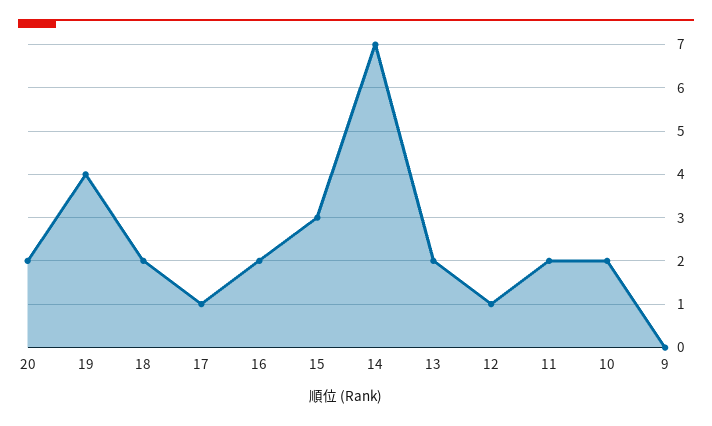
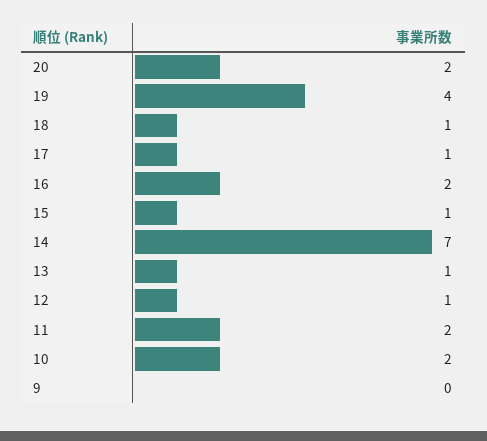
18: 2 -> 1
15: 3 -> 1
13: 2 -> 1

